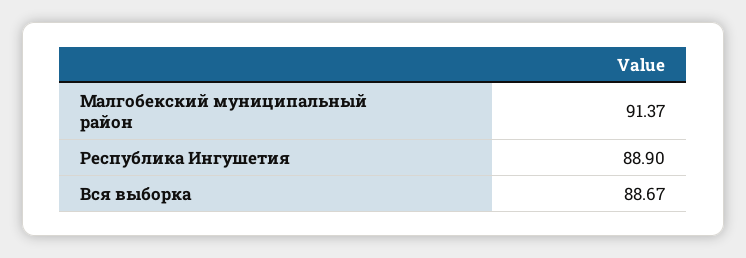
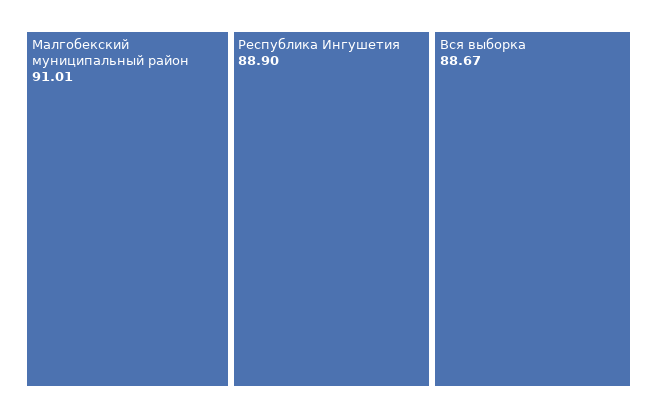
Малгобекский муниципальный район: 91.37 -> 91.01

